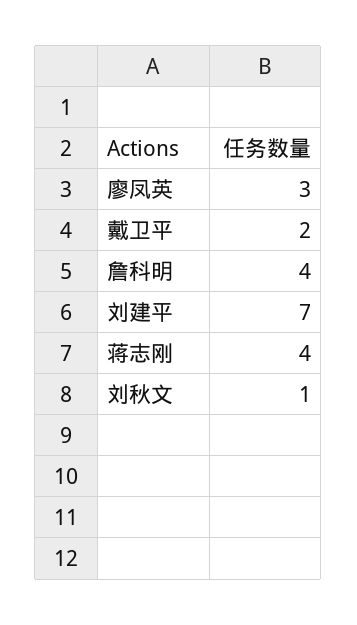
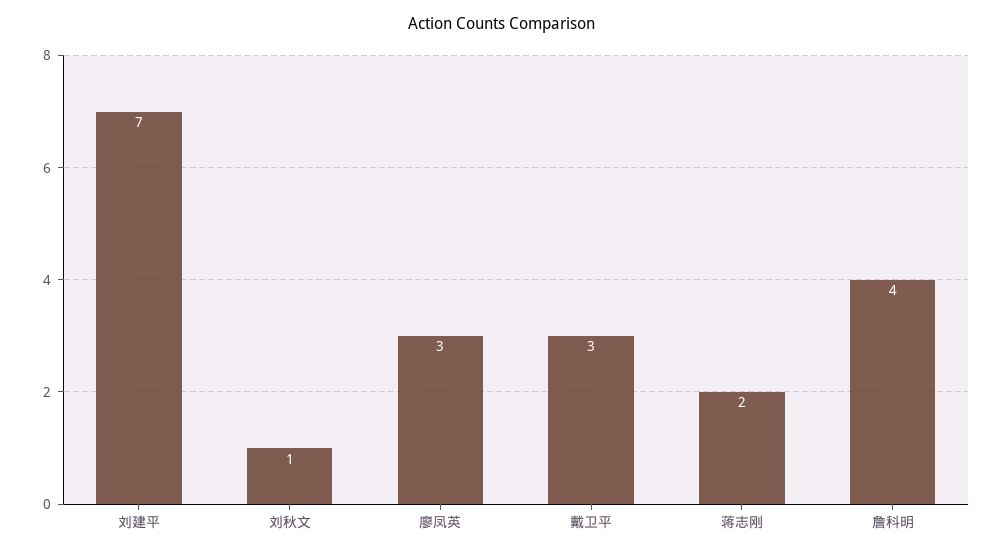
戴卫平: 2 -> 3
蒋志刚: 4 -> 2

